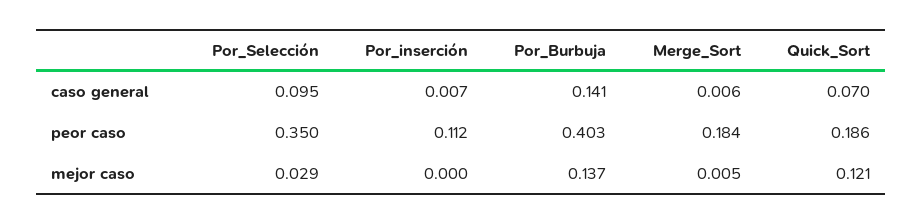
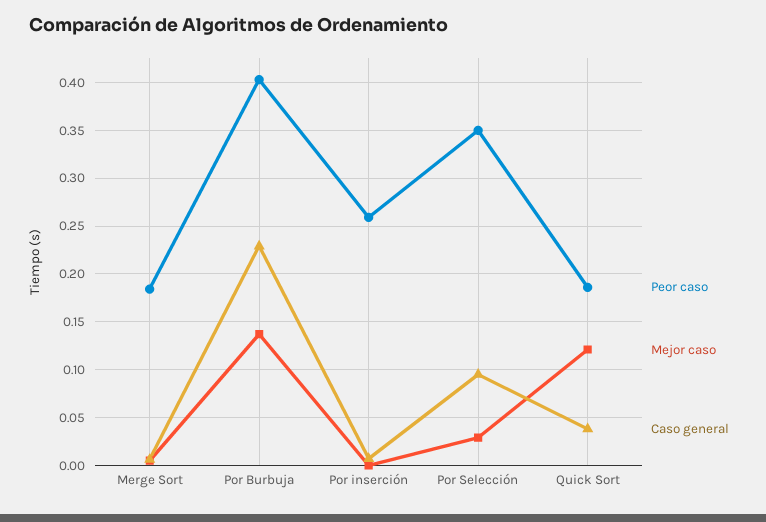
caso general, Por_Burbuja: 0.141 -> 0.23
caso general, Quick_Sort: 0.07 -> 0.04
peor caso, Por_inserción: 0.112 -> 0.26

